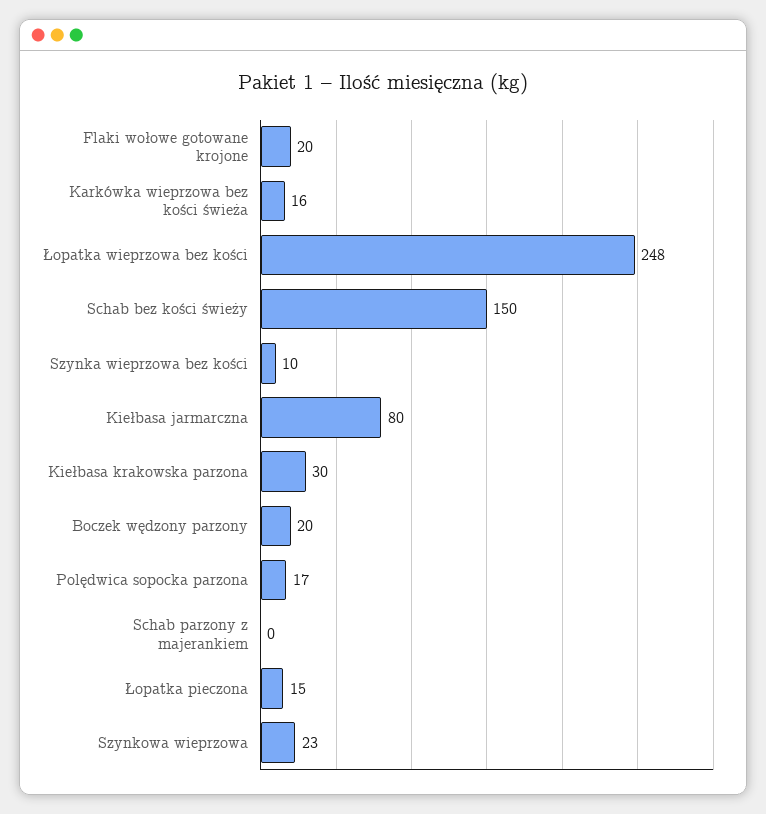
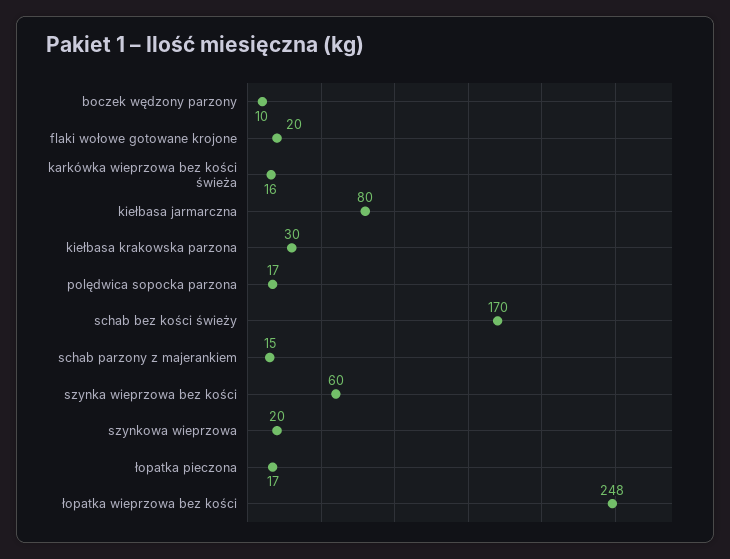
Schab bez kości świeży: 150 -> 170
Szynka wieprzowa bez kości: 10 -> 60
Boczek wędzony parzony: 20 -> 10
Schab parzony z majerankiem: 0 -> 15
Łopatka pieczona: 15 -> 17
Szynkowa wieprzowa: 23 -> 20

